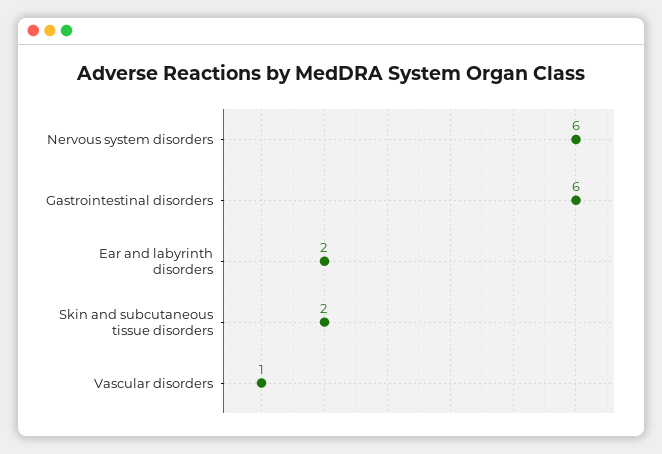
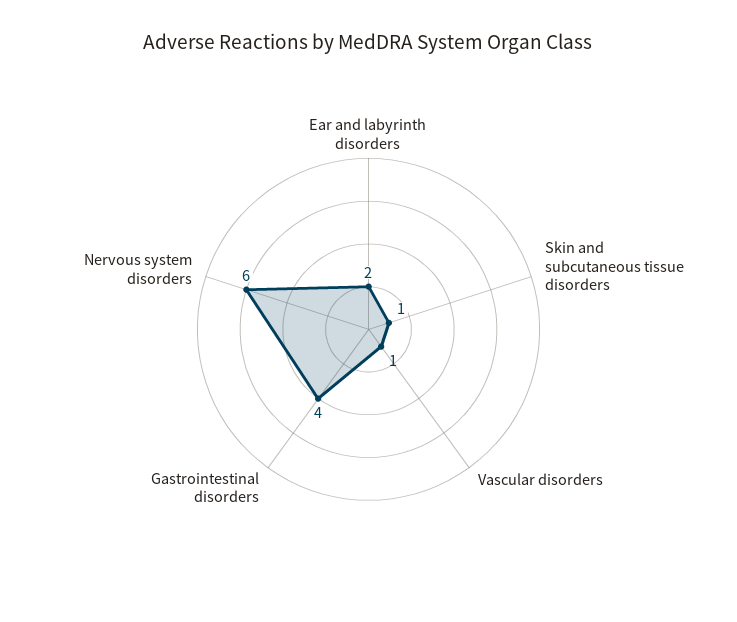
Gastrointestinal disorders: 6 -> 4
Skin and subcutaneous tissue disorders: 2 -> 1

